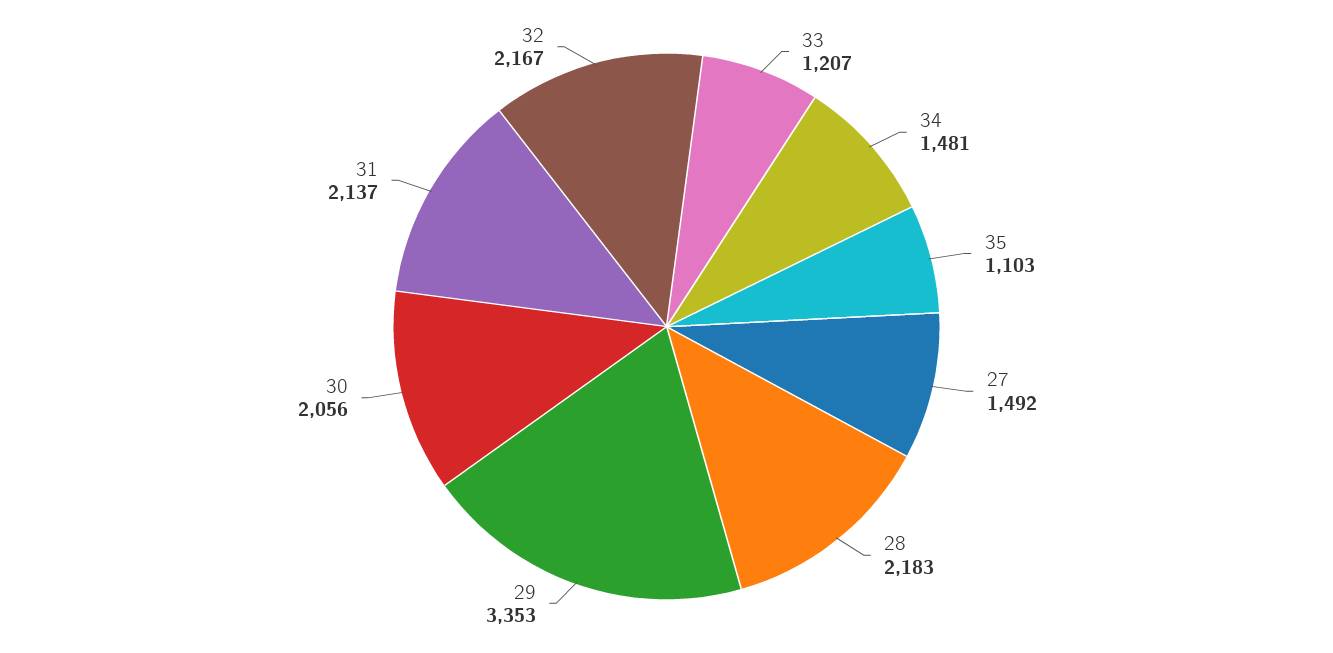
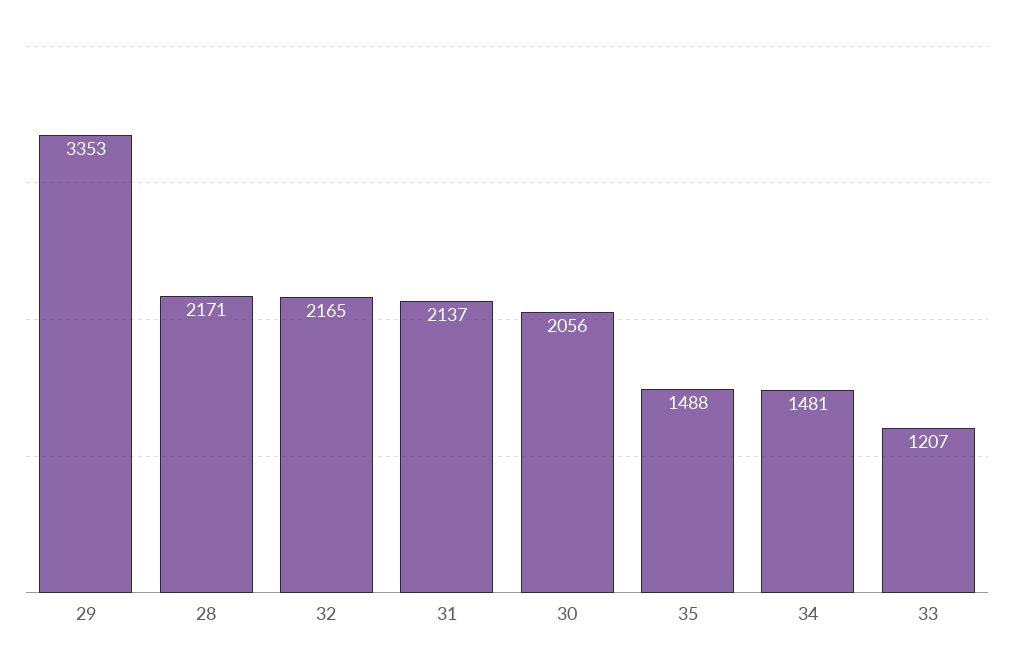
35: 1103 -> 1488
27: 1492 -> none
28: 2183 -> 2171
32: 2167 -> 2165

